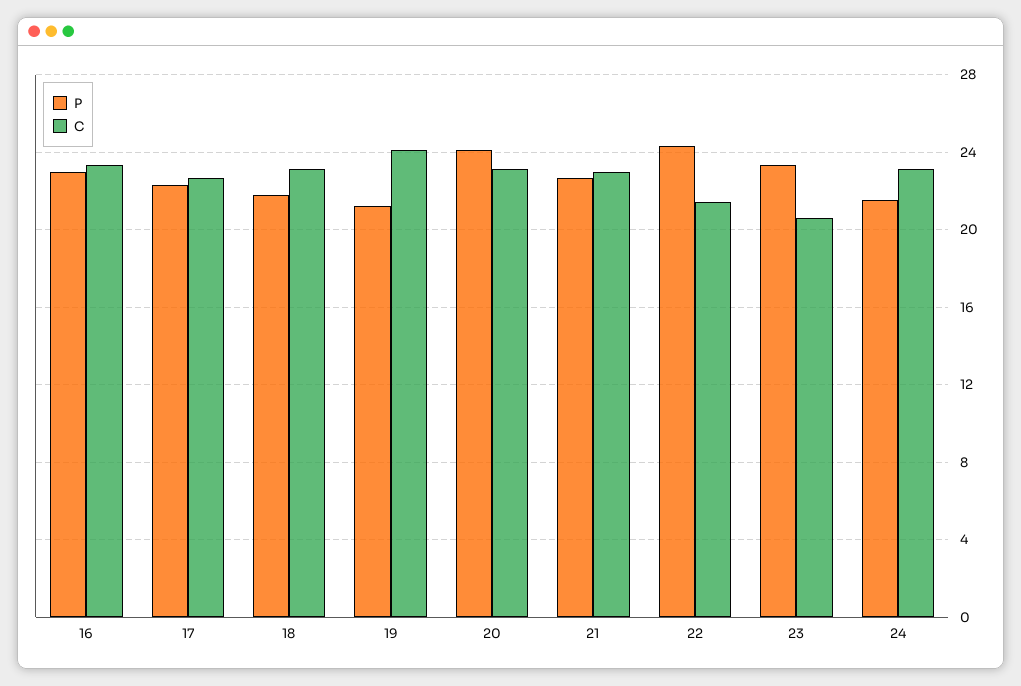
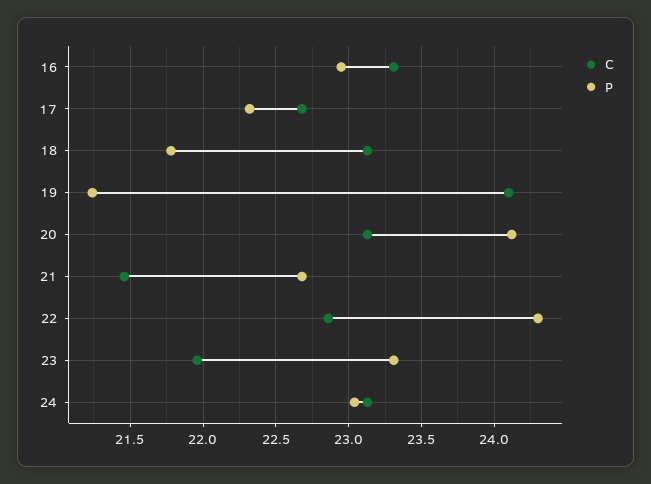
C, 21: 23 -> 21.45
C, 22: 21.5 -> 22.85
C, 23: 20.5 -> 21.95
P, 24: 21.5 -> 23.05

